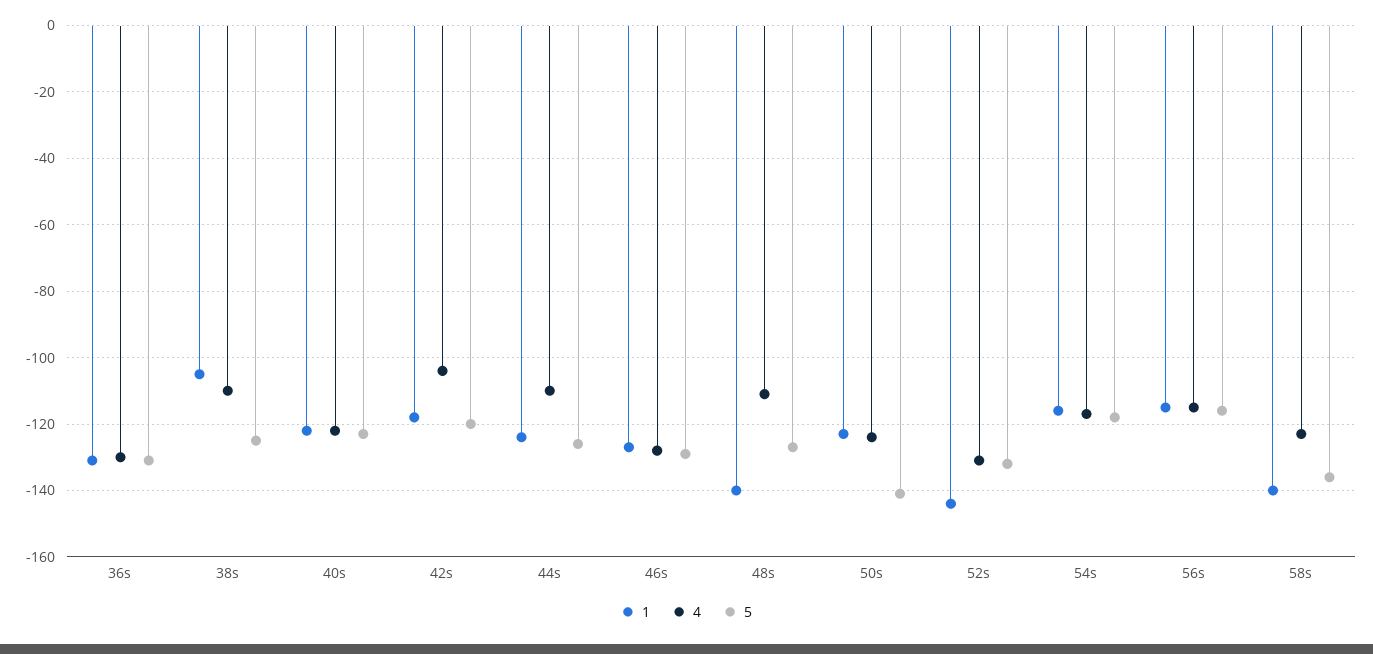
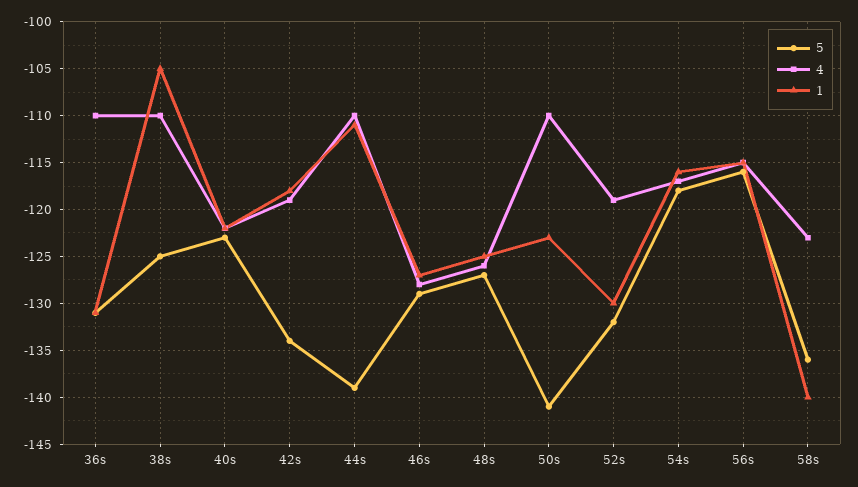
4, 36s: -130 -> -110
4, 42s: -105 -> -119
5, 42s: -120 -> -134
1, 44s: -125 -> -111
5, 44s: -125 -> -139
1, 48s: -140 -> -125
4, 48s: -110 -> -126
4, 50s: -125 -> -110
1, 52s: -145 -> -130
4, 52s: -130 -> -119

